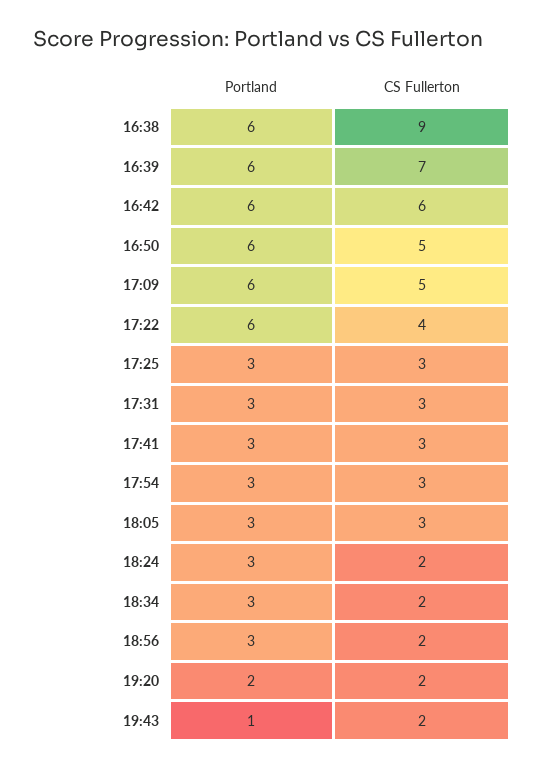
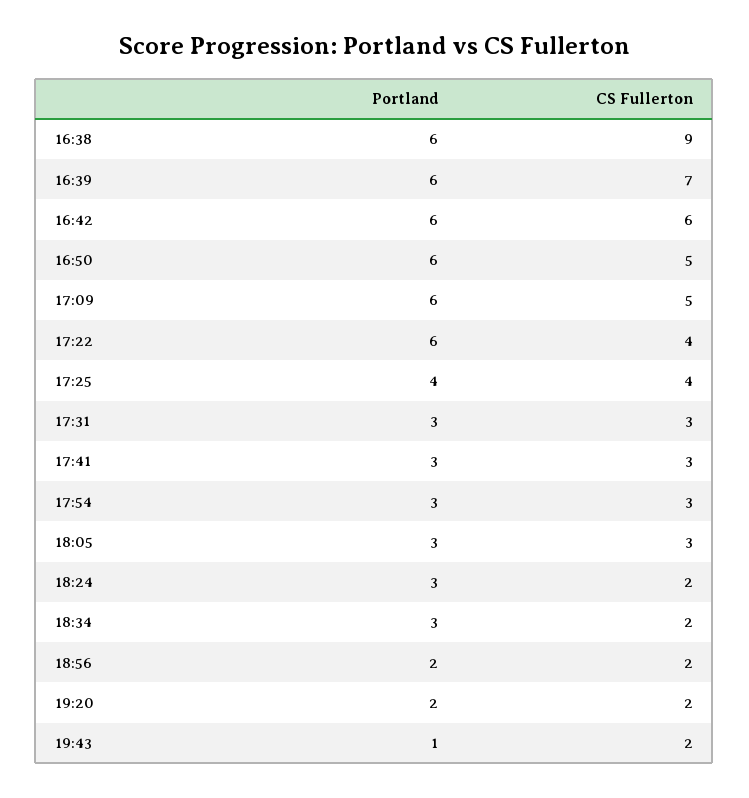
Portland, 17:25: 3 -> 4
CS Fullerton, 17:25: 3 -> 4
Portland, 18:56: 3 -> 2

